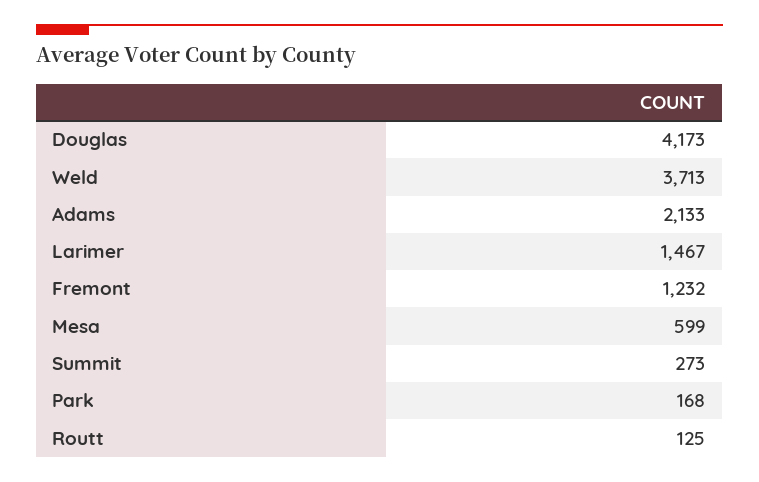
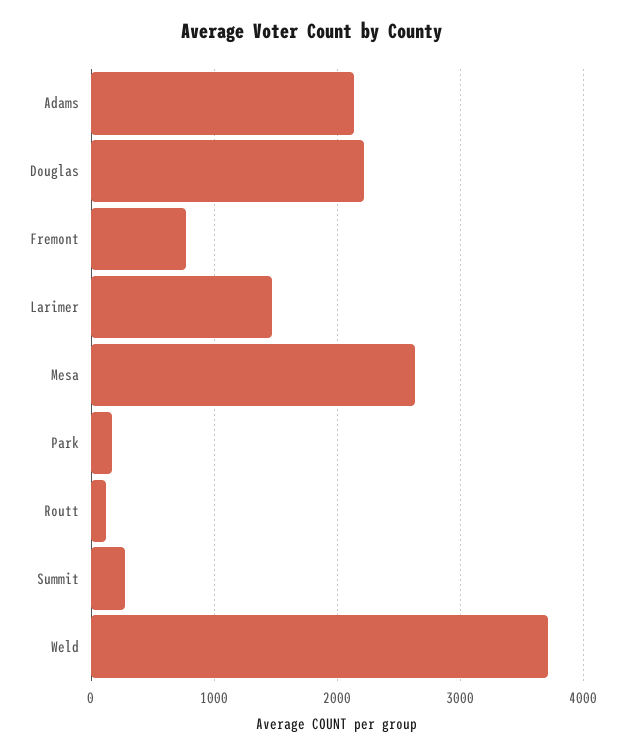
Douglas: 4173 -> 2200
Fremont: 1232 -> 800
Mesa: 599 -> 2600

